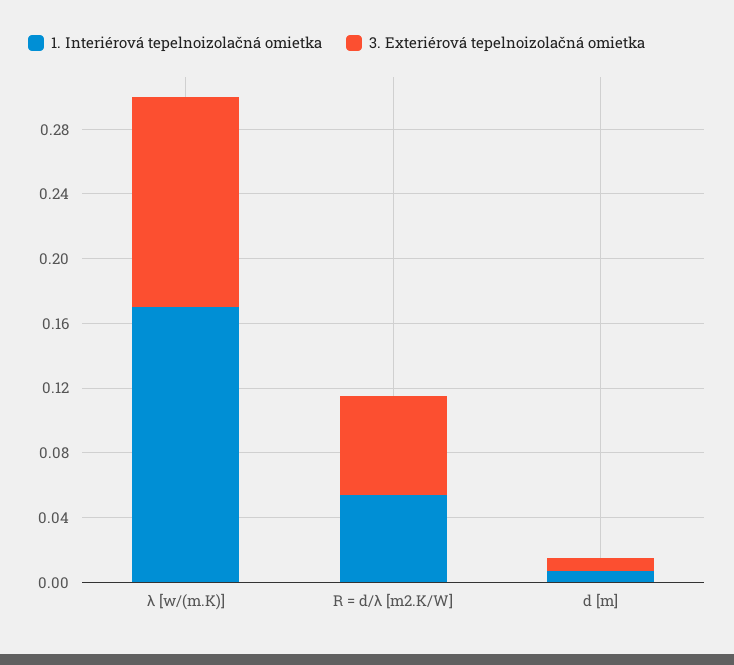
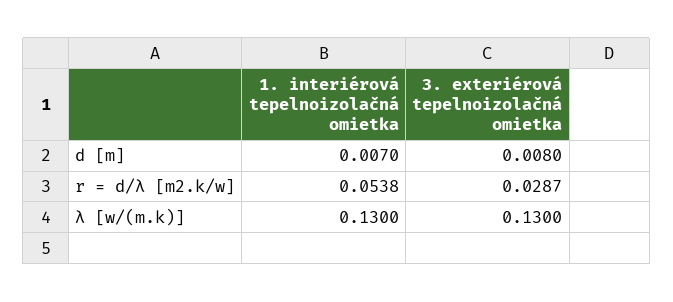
1. Interiérová tepelnoizolačná omietka, λ [w/(m.K)]: 0.17 -> 0.13
3. Exteriérová tepelnoizolačná omietka, R = d/λ [m2.K/W]: 0.06 -> 0.0287

